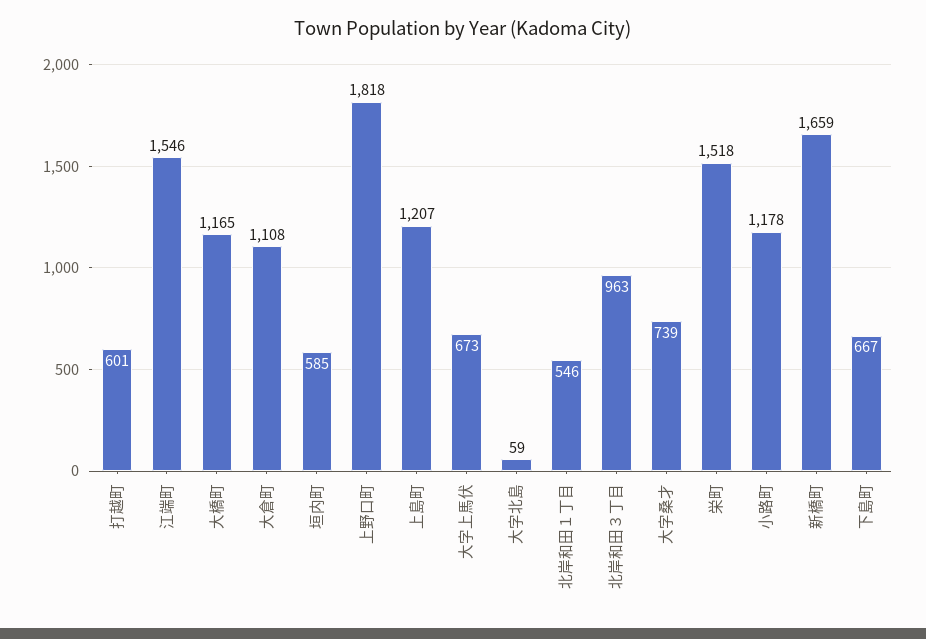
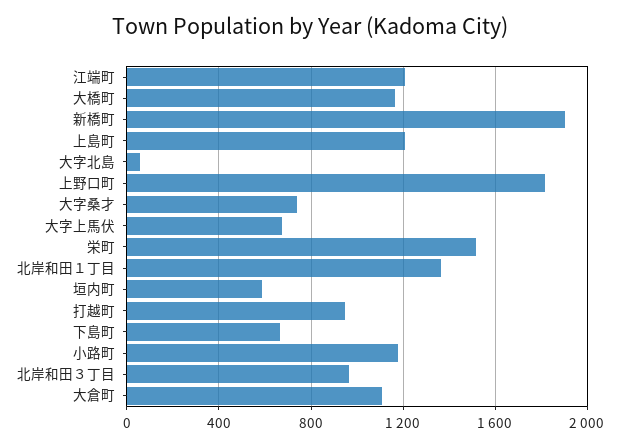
打越町: 601 -> 950
江端町: 1546 -> 1200
北岸和田１丁目: 546 -> 1350
新橋町: 1659 -> 1900

